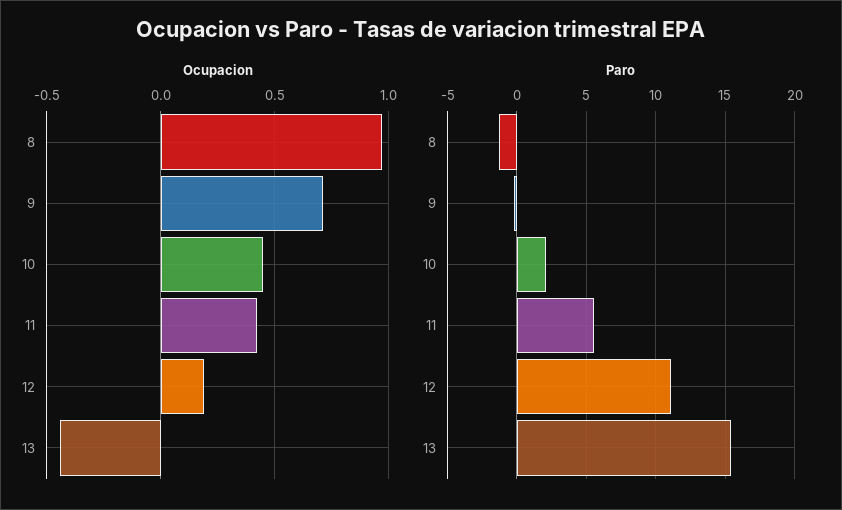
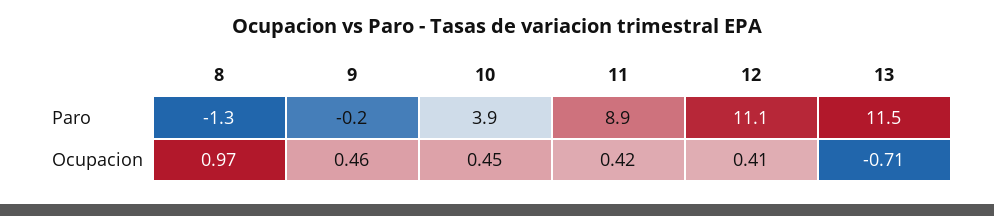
Ocupacion, 9: 0.7 -> 0.46
Ocupacion, 12: 0.2 -> 0.41
Ocupacion, 13: -0.45 -> -0.71
Paro, 10: 2 -> 3.9
Paro, 11: 5.5 -> 8.9
Paro, 13: 15.5 -> 11.5

